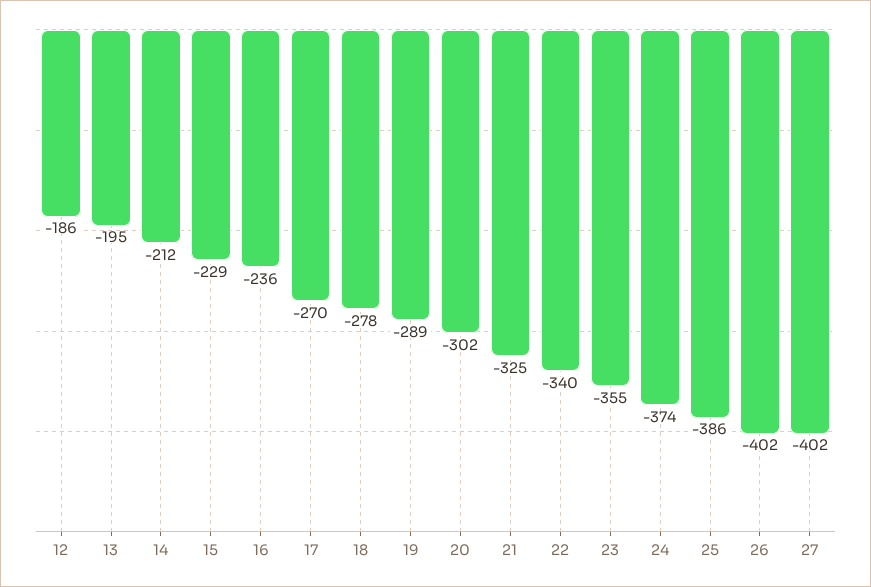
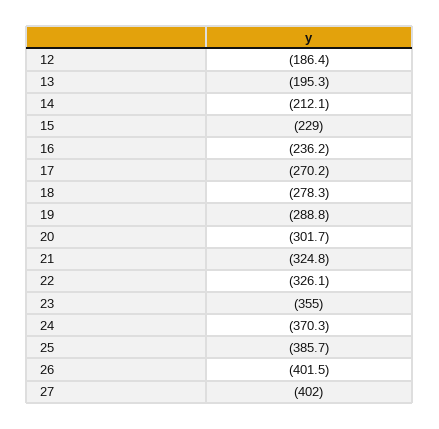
22: -340 -> -326.1
24: -374 -> -370.3

